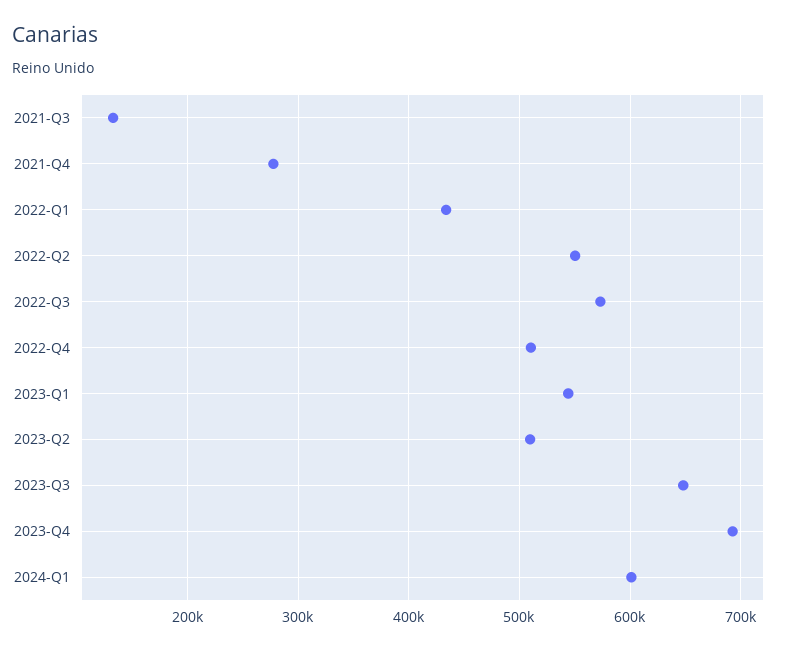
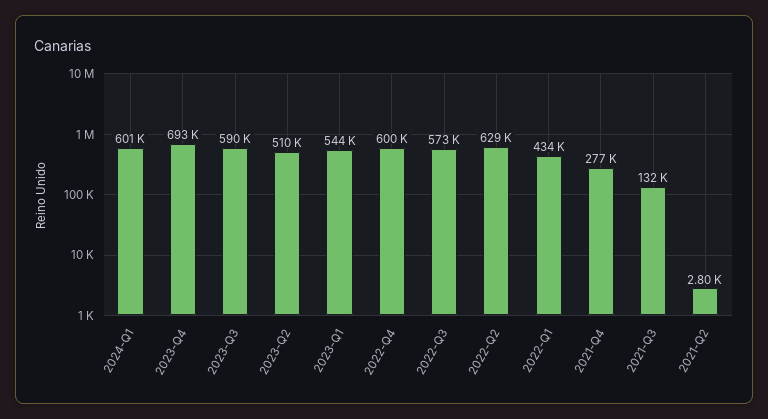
2022-Q2: 550000 -> 629000
2022-Q4: 510000 -> 600000
2023-Q3: 650000 -> 590000
2021-Q2: none -> 2800

